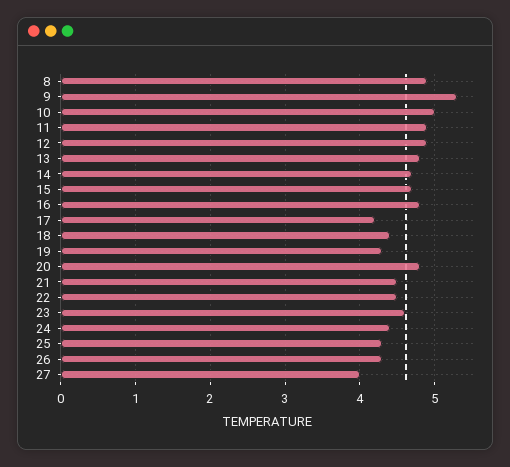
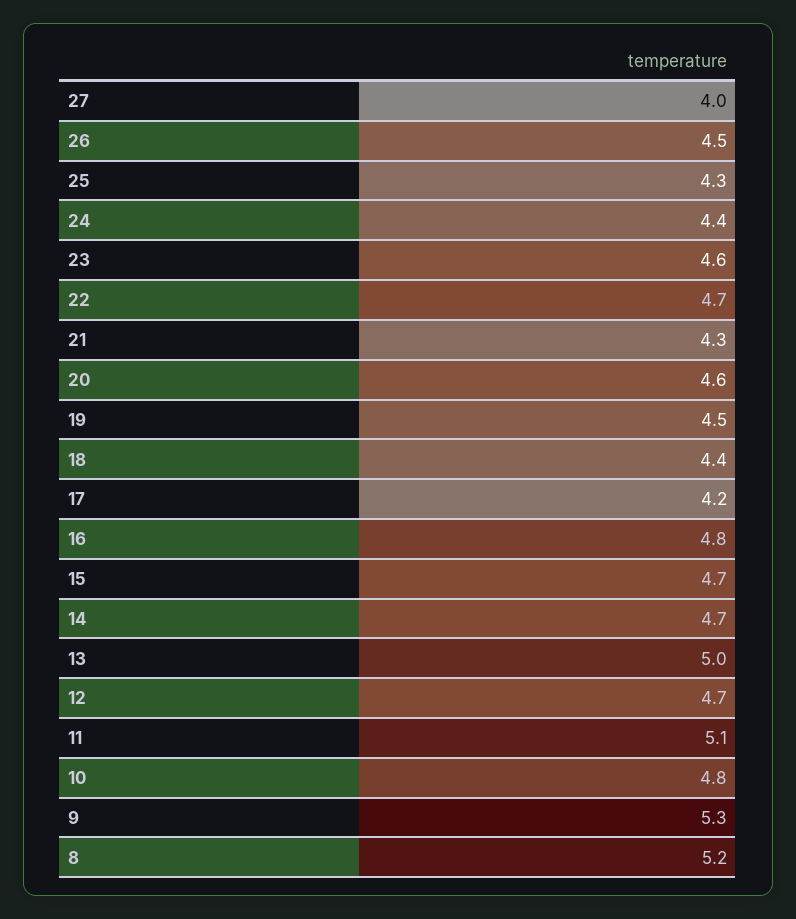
8: 4.9 -> 5.2
10: 5 -> 4.8
11: 4.9 -> 5.1
12: 4.9 -> 4.7
13: 4.8 -> 5
19: 4.3 -> 4.5
20: 4.8 -> 4.6
21: 4.5 -> 4.3
22: 4.5 -> 4.7
26: 4.3 -> 4.5

